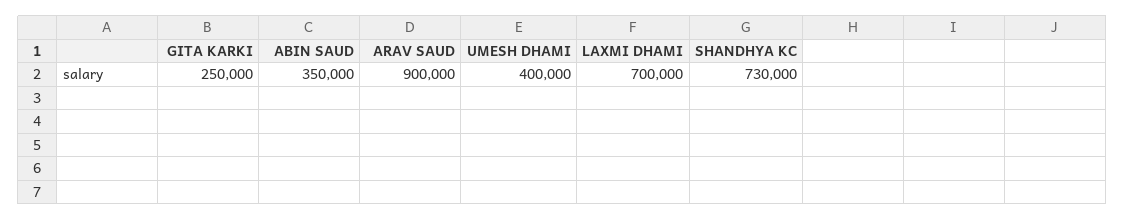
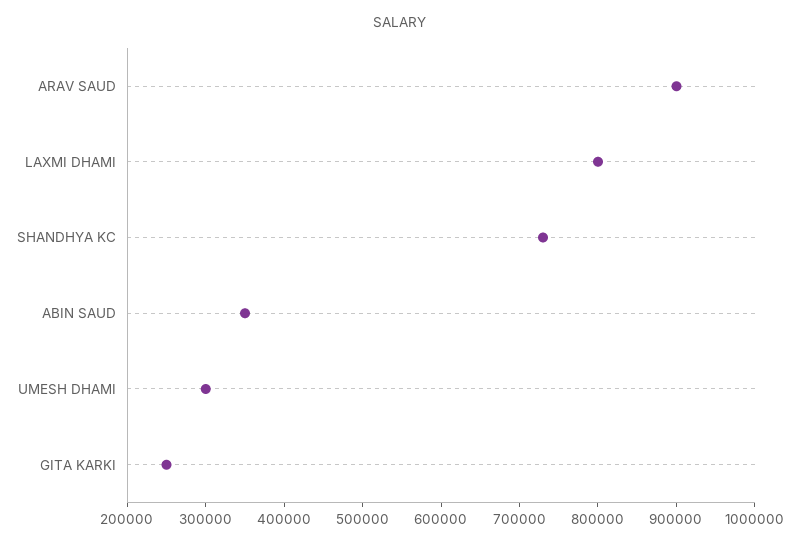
UMESH DHAMI: 400000 -> 300000
LAXMI DHAMI: 700000 -> 800000

